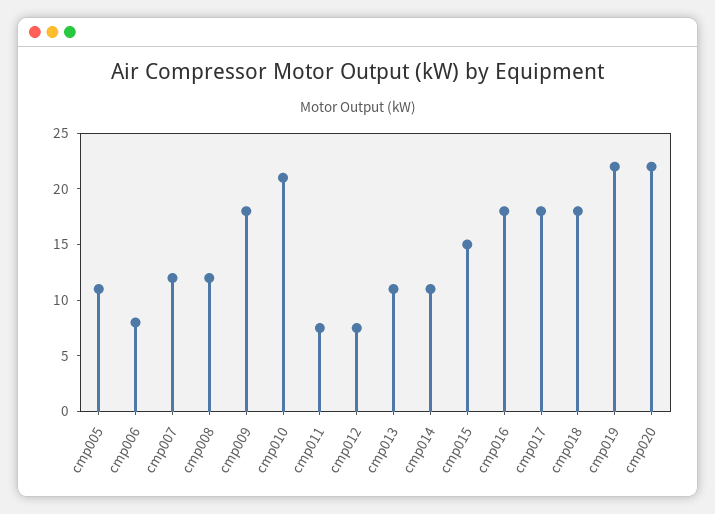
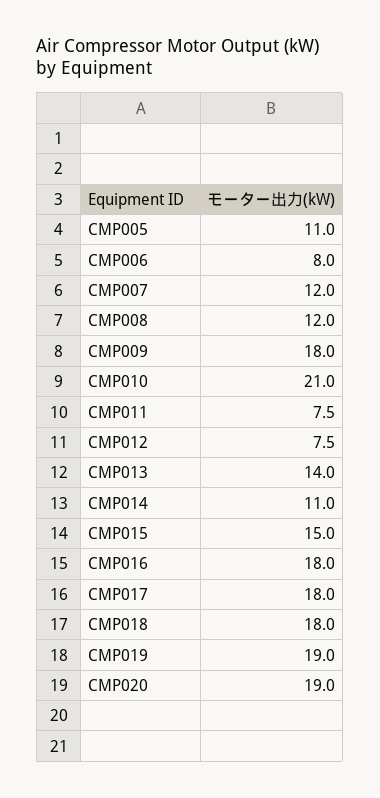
cmp013: 11 -> 14
cmp019: 22 -> 19
cmp020: 22 -> 19

